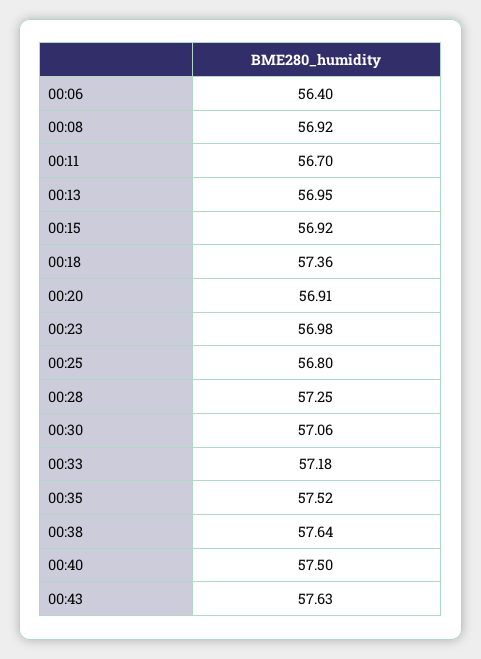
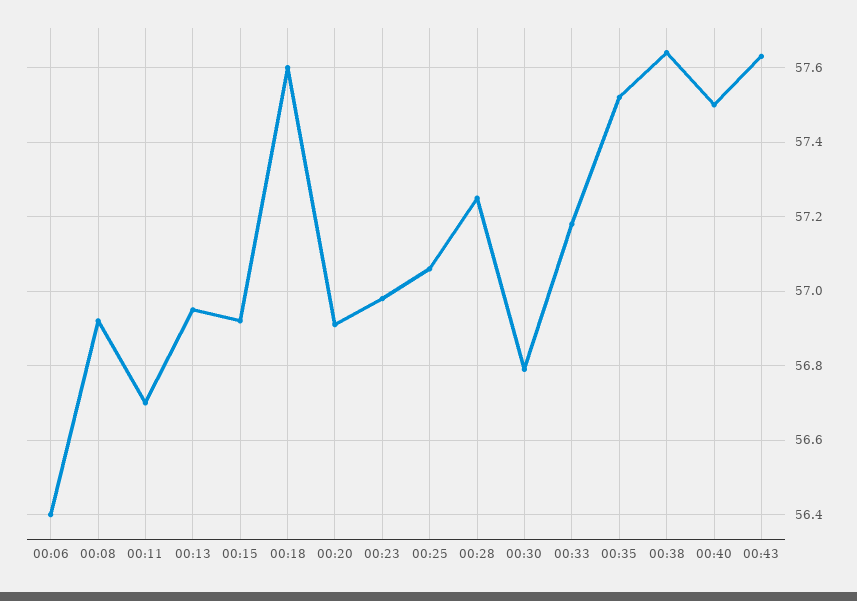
00:18: 57.36 -> 57.6
00:25: 56.8 -> 57.05
00:30: 57.06 -> 56.8

